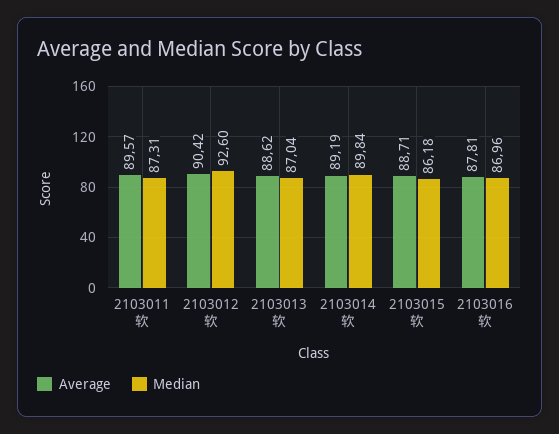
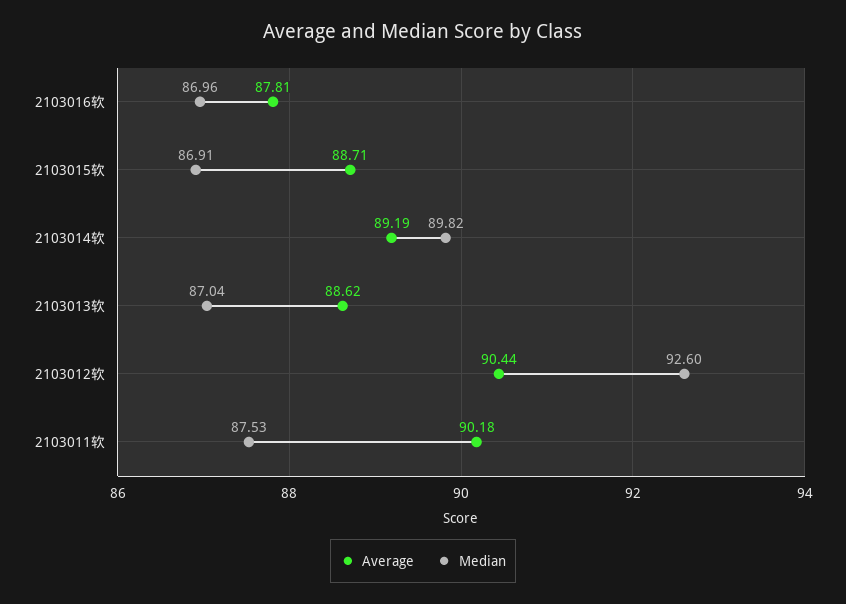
Average, 2103011软: 89.57 -> 90.18
Median, 2103011软: 87.31 -> 87.53
Average, 2103012软: 90.42 -> 90.44
Median, 2103014软: 89.84 -> 89.82
Median, 2103015软: 86.18 -> 86.91

